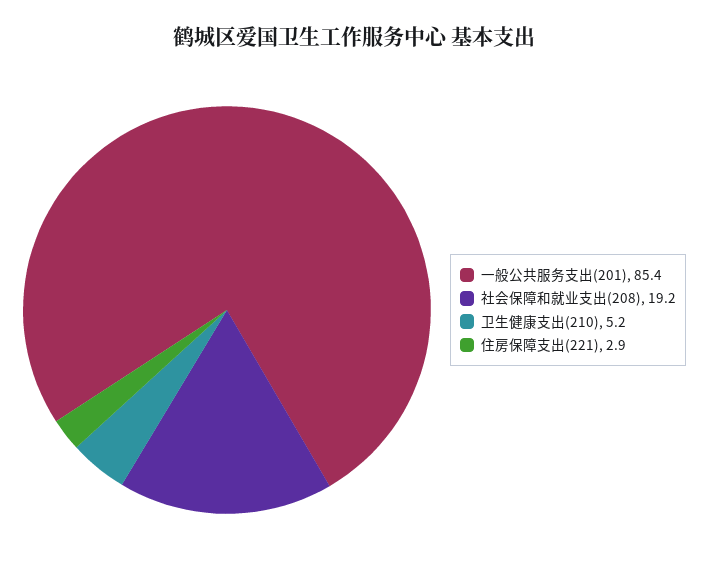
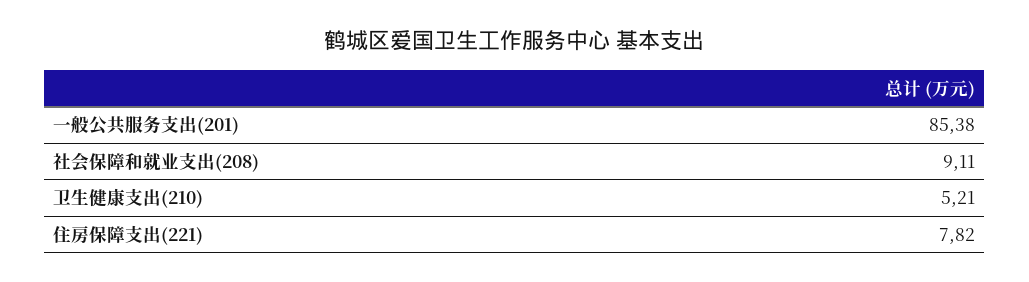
社会保障和就业支出(208): 19.2 -> 9.11
住房保障支出(221): 2.9 -> 7.82

